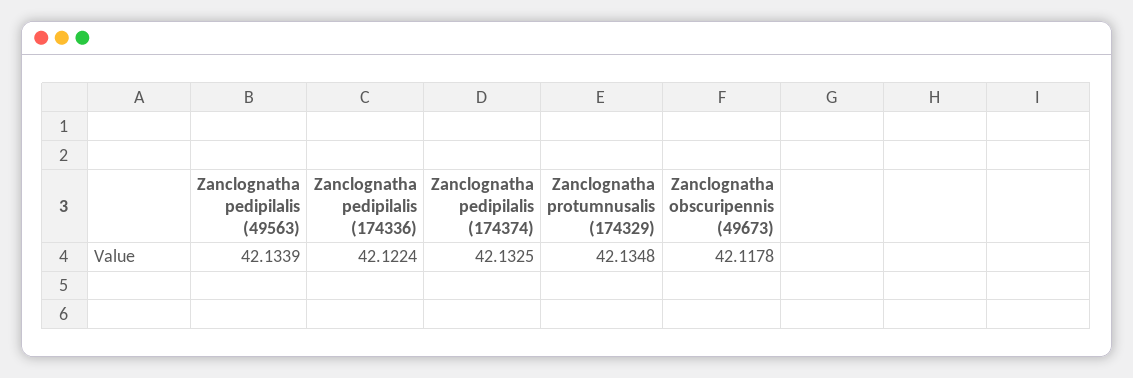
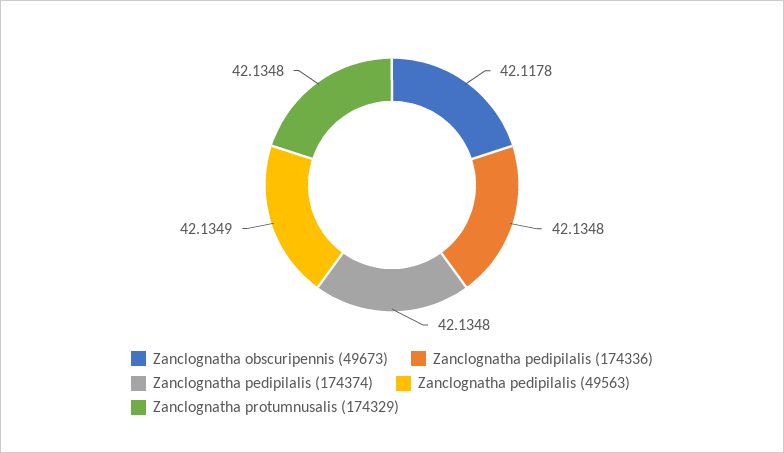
Zanclognatha pedipilalis (49563): 42.1339 -> 42.1349
Zanclognatha pedipilalis (174336): 42.1224 -> 42.1348
Zanclognatha pedipilalis (174374): 42.1325 -> 42.1348

